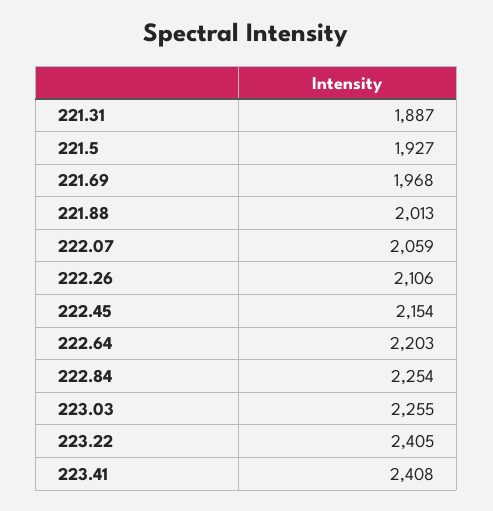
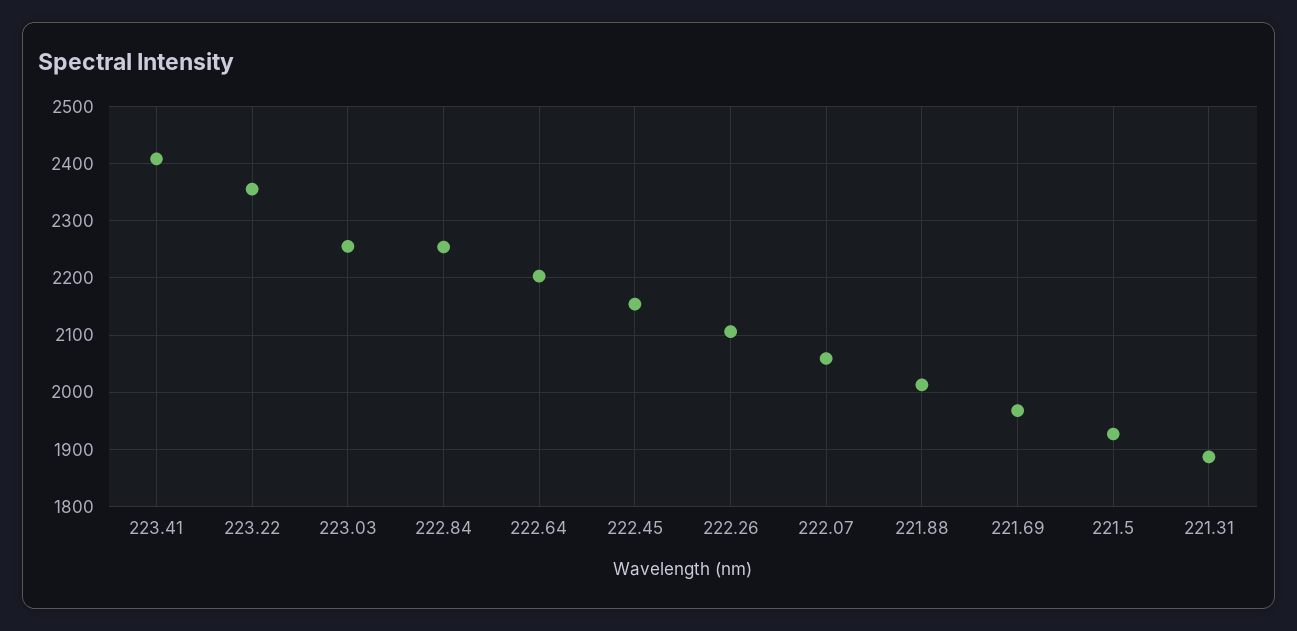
223.22: 2405 -> 2360

